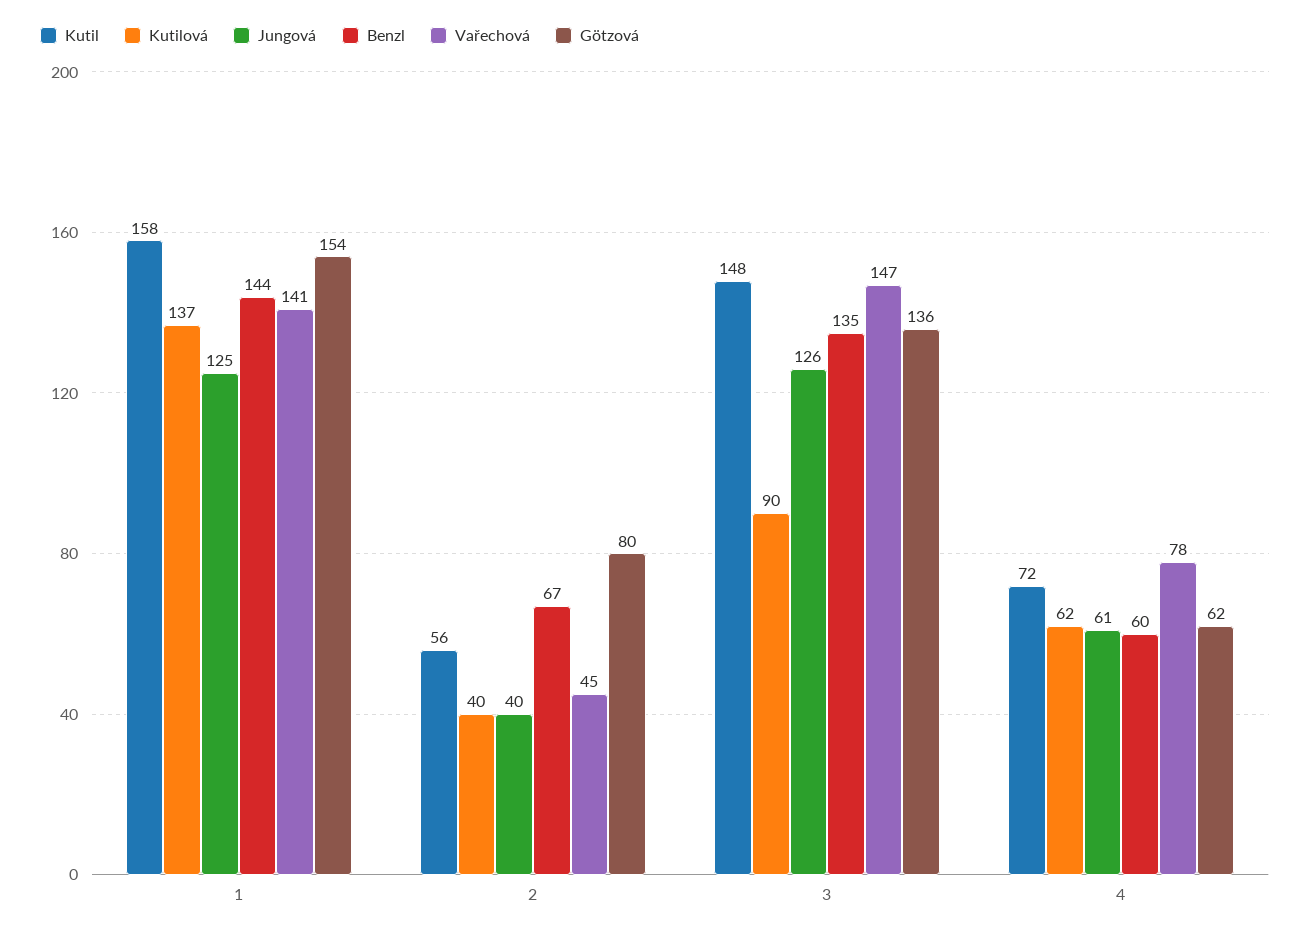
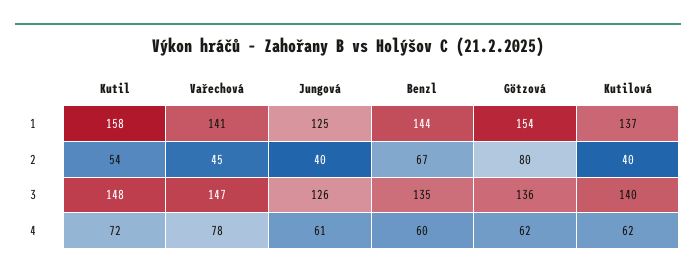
Kutil, 2: 56 -> 54
Kutilová, 3: 90 -> 140

